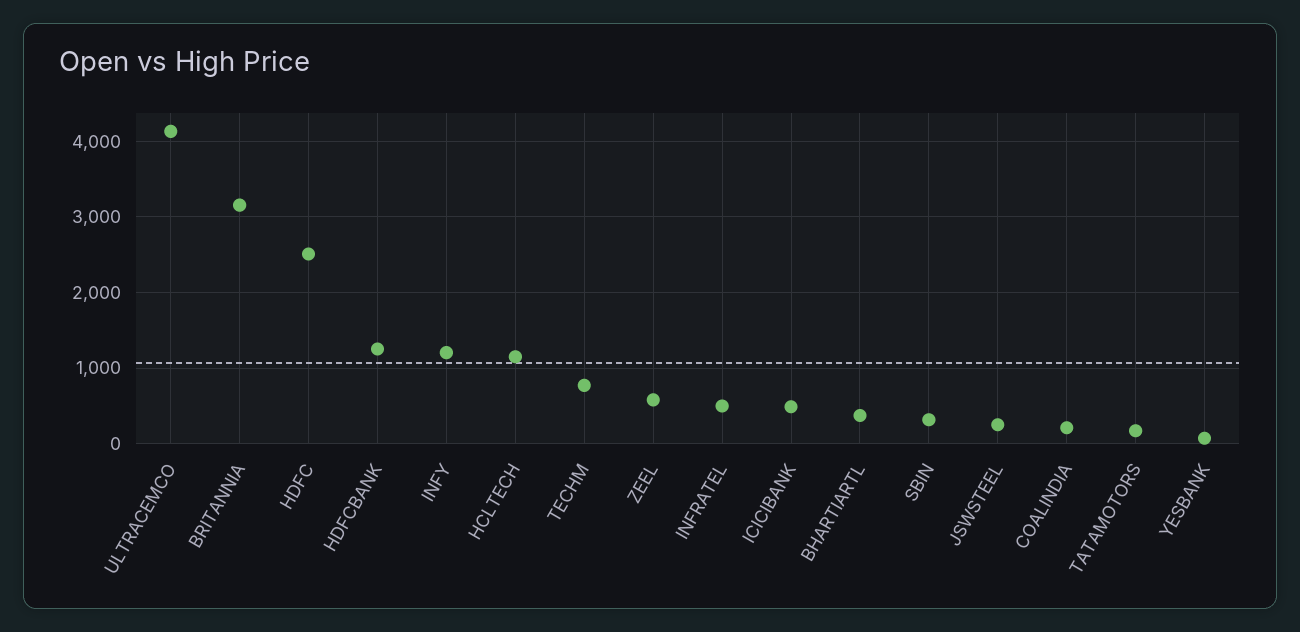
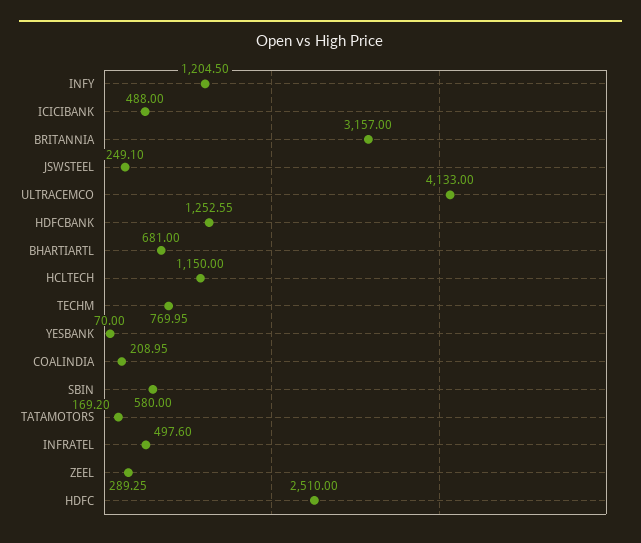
ZEEL: 600 -> 289.25
BHARTIARTL: 400 -> 681
SBIN: 300 -> 580

